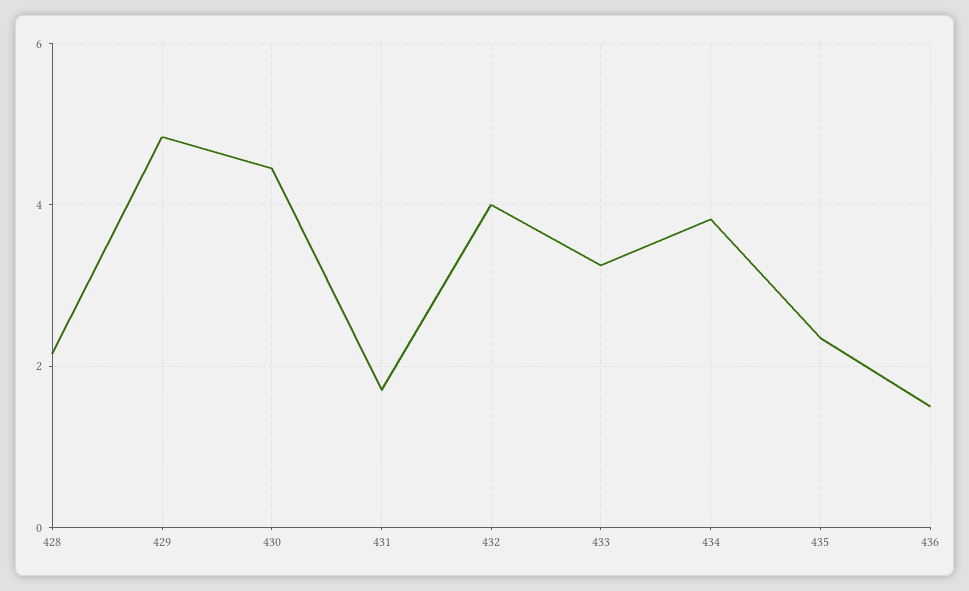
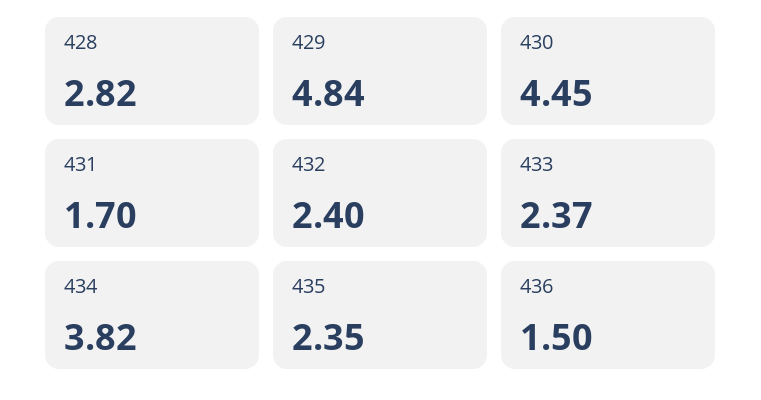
428: 2.2 -> 2.82
432: 4 -> 2.4
433: 3.2 -> 2.37

